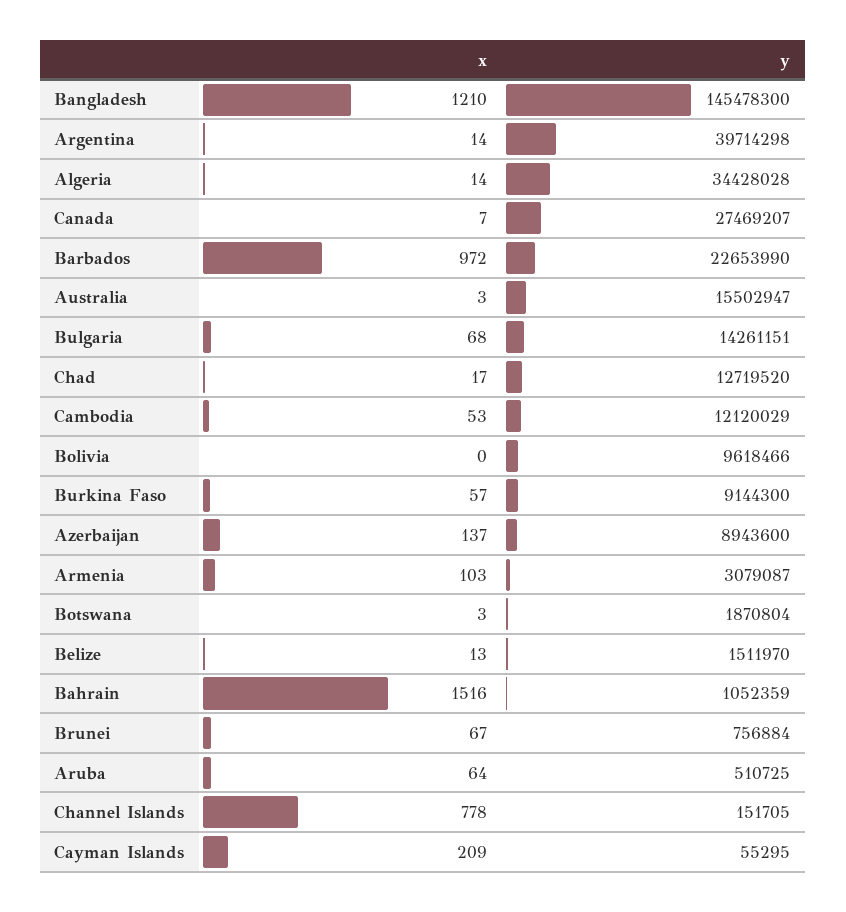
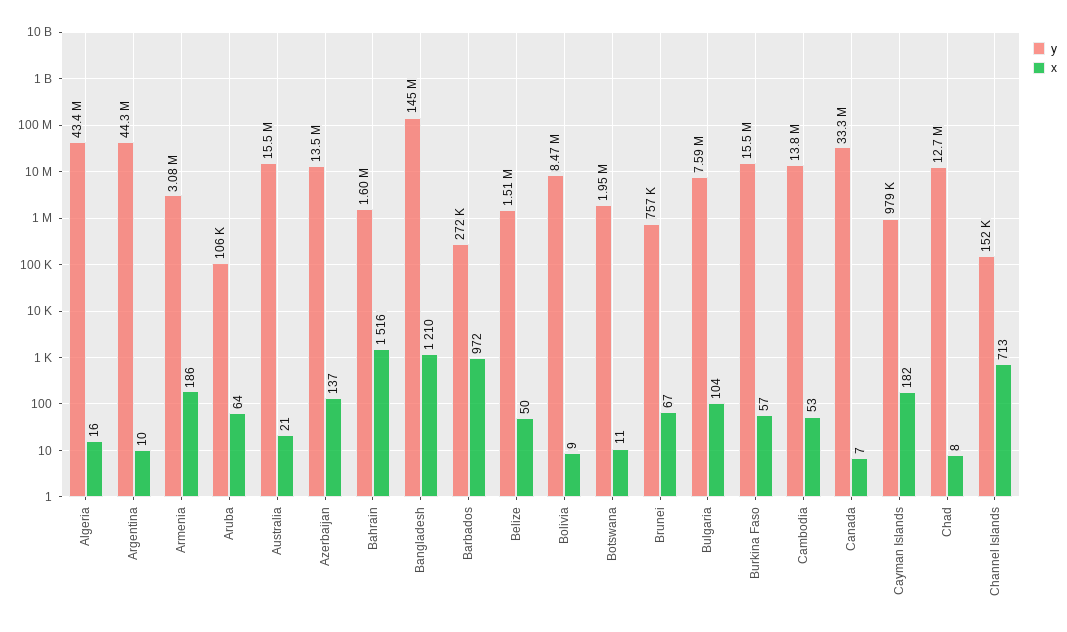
x, Argentina: 14 -> 10
y, Argentina: 39714298 -> 44300000
x, Algeria: 14 -> 16
y, Algeria: 34428028 -> 43400000
y, Canada: 27469207 -> 33300000
y, Barbados: 22653990 -> 272000
x, Australia: 3 -> 21
x, Bulgaria: 68 -> 104
y, Bulgaria: 14261151 -> 7590000
x, Chad: 17 -> 8
y, Cambodia: 12120029 -> 13800000
x, Bolivia: 0 -> 9
y, Bolivia: 9618466 -> 8470000
y, Burkina Faso: 9144300 -> 15500000
y, Azerbaijan: 8943600 -> 13500000
x, Armenia: 103 -> 186
x, Botswana: 3 -> 11
y, Botswana: 1870804 -> 1950000
x, Belize: 13 -> 50
y, Bahrain: 1052359 -> 1600000
y, Aruba: 510725 -> 106000
x, Channel Islands: 778 -> 713
x, Cayman Islands: 209 -> 182
y, Cayman Islands: 55295 -> 979000

